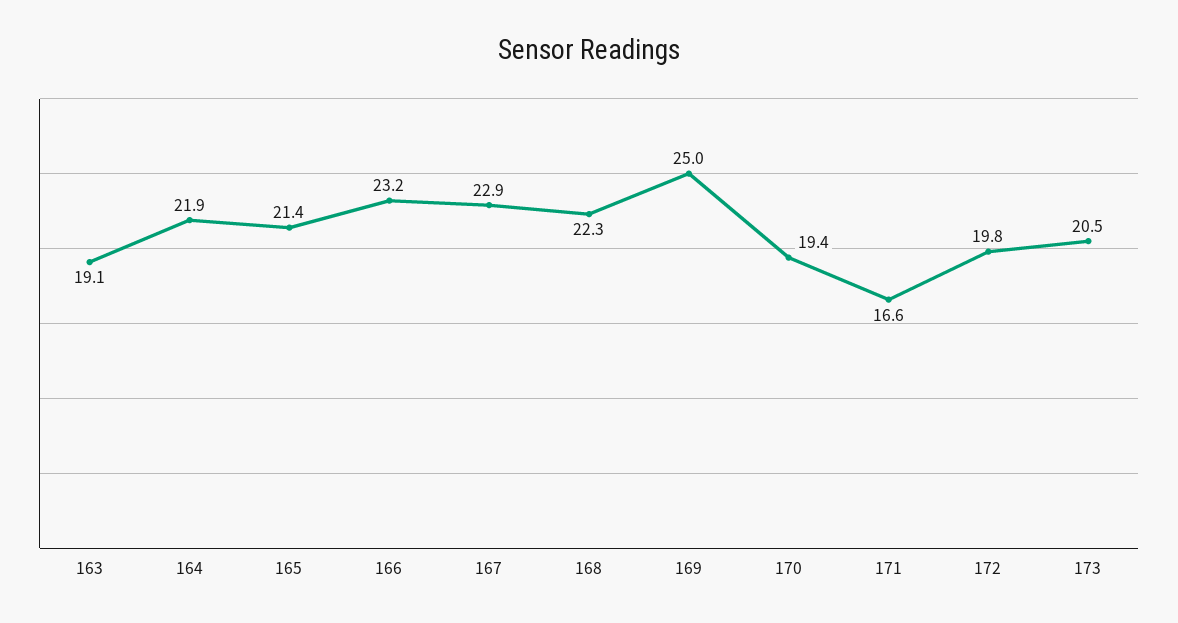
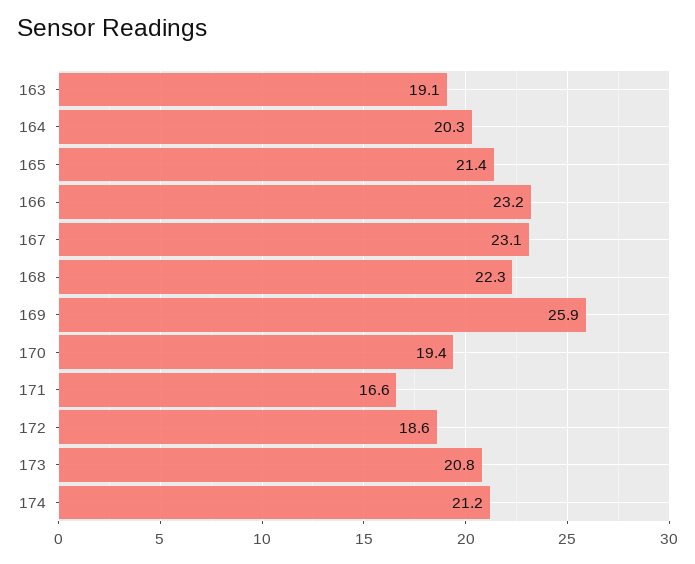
164: 21.9 -> 20.3
167: 22.9 -> 23.1
169: 25 -> 25.9
172: 19.8 -> 18.6
173: 20.5 -> 20.8
174: none -> 21.2

